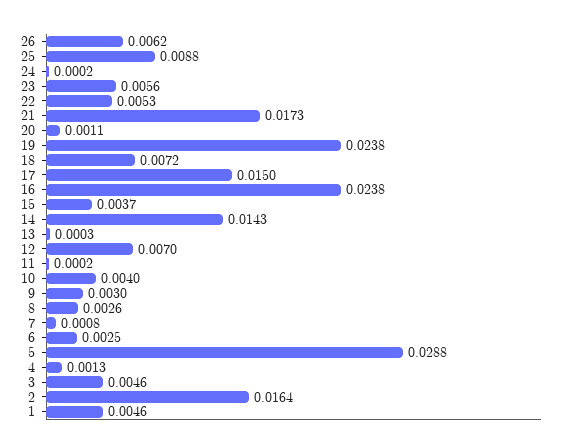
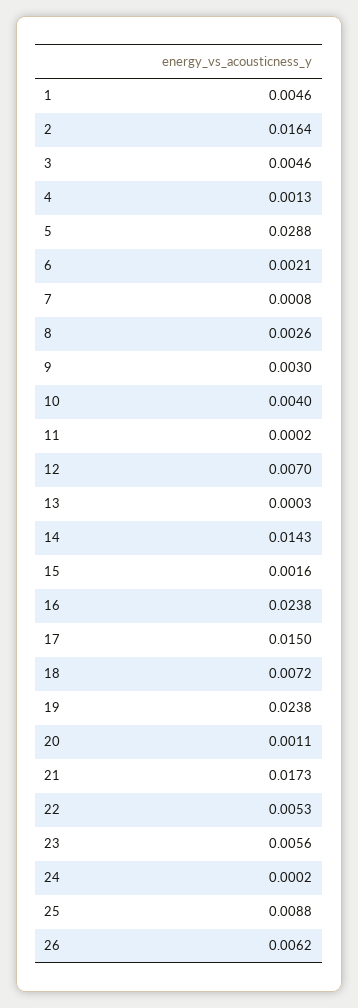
15: 0.0037 -> 0.0016
6: 0.0025 -> 0.0021

